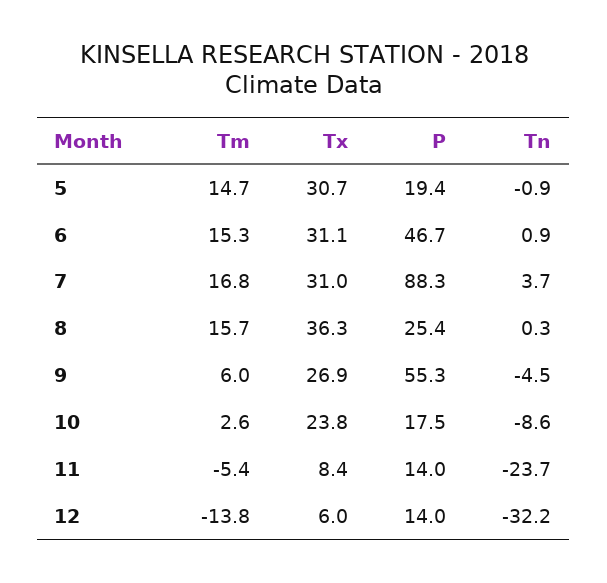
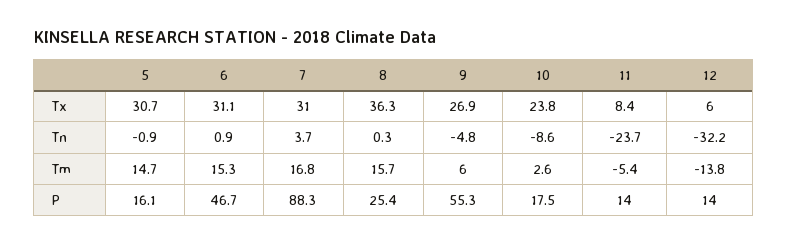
P, 5: 19.4 -> 16.1
Tn, 9: -4.5 -> -4.8

